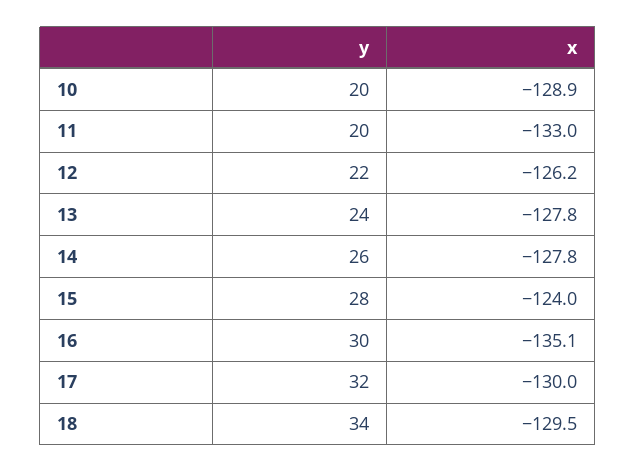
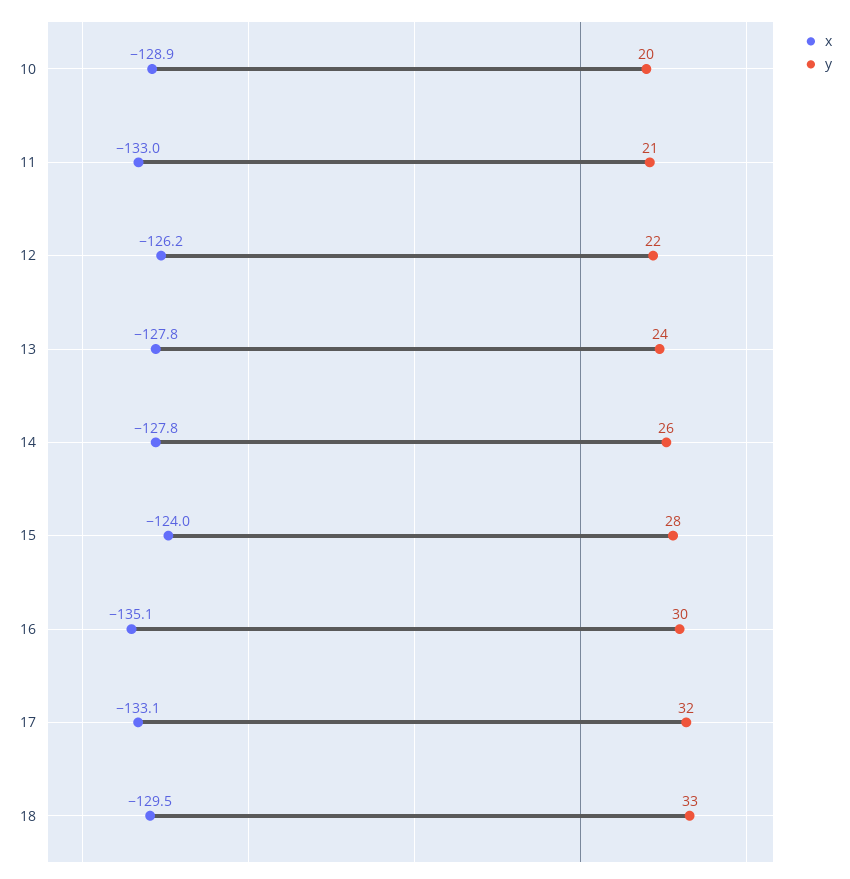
y, 11: 20 -> 21
x, 17: -130 -> -133.1
y, 18: 34 -> 33

